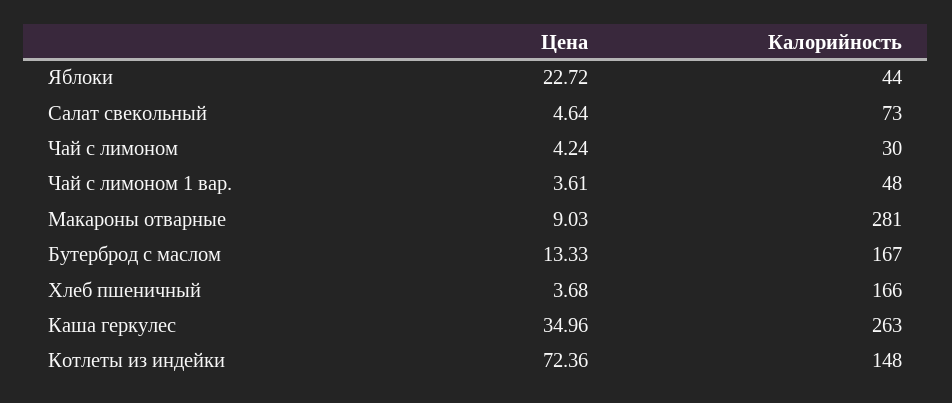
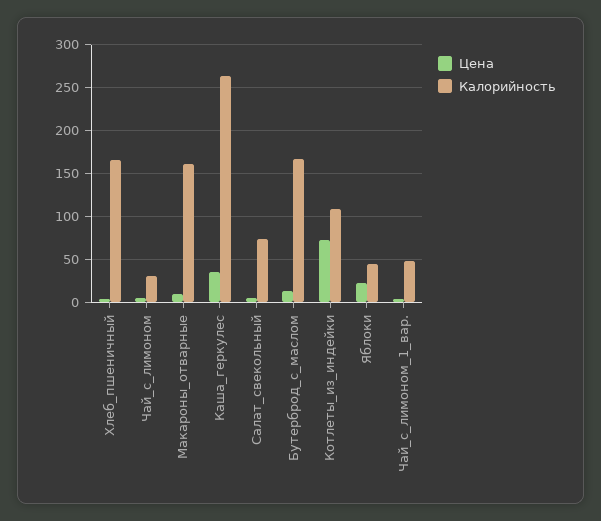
Калорийность, Макароны отварные: 281 -> 160
Калорийность, Котлеты из индейки: 148 -> 110

